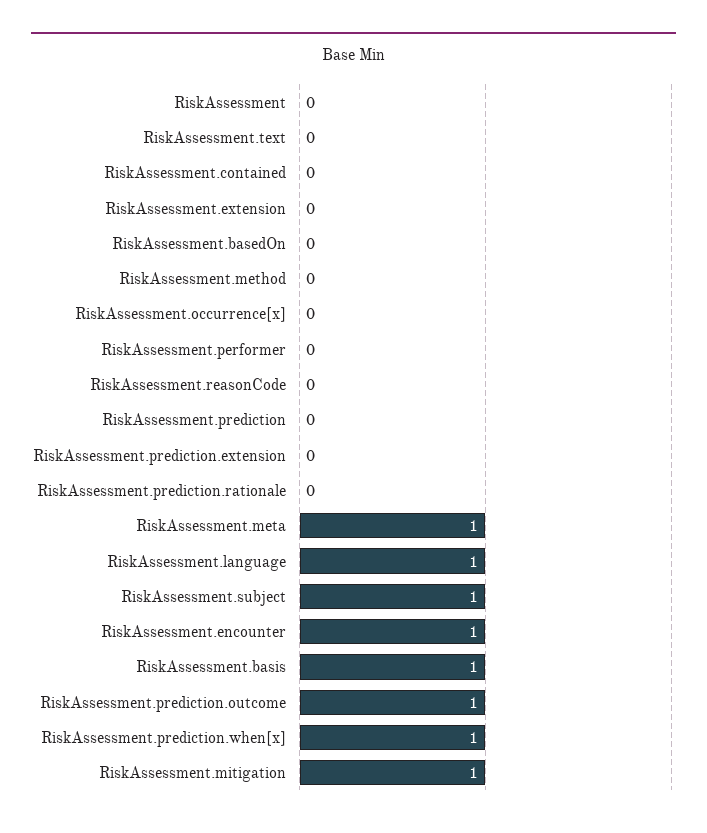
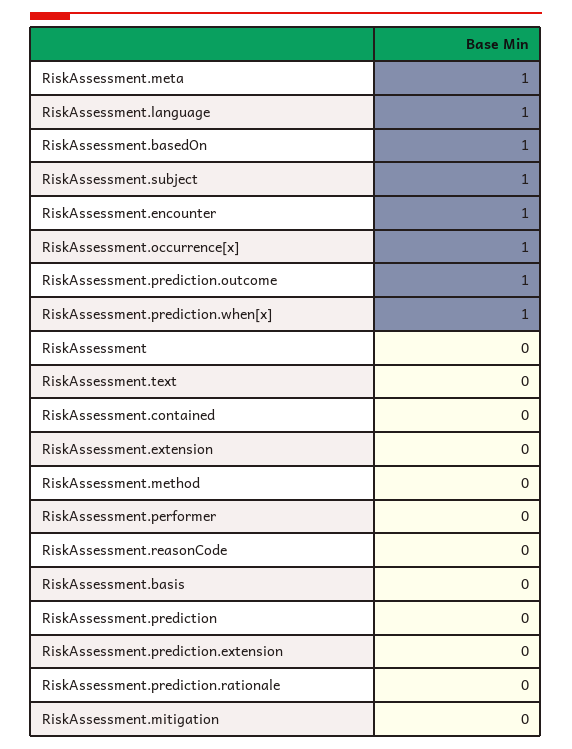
RiskAssessment.basedOn: 0 -> 1
RiskAssessment.occurrence[x]: 0 -> 1
RiskAssessment.basis: 1 -> 0
RiskAssessment.mitigation: 1 -> 0

